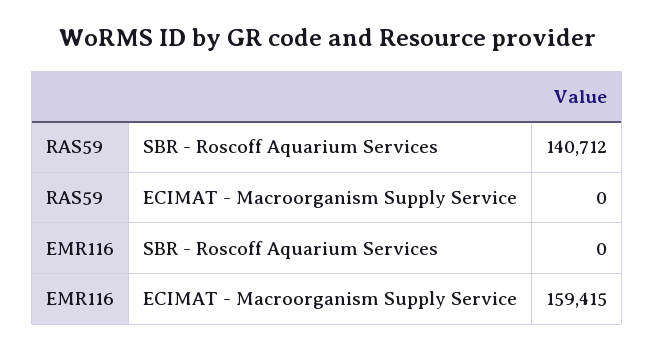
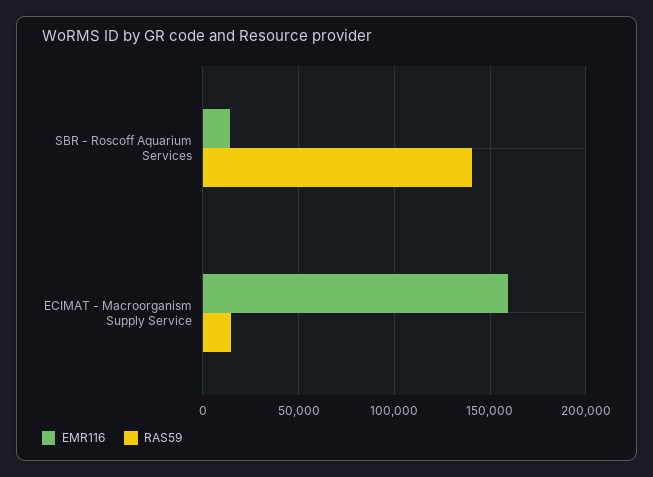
RAS59, ECIMAT - Macroorganism Supply Service: 0 -> 15000
EMR116, SBR - Roscoff Aquarium Services: 0 -> 15000

